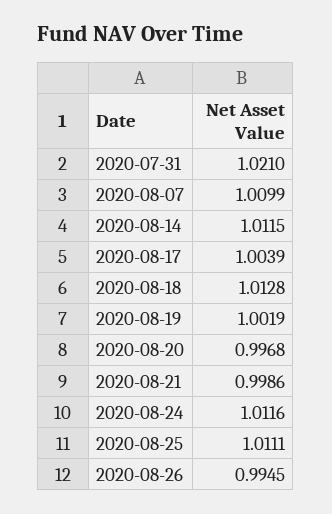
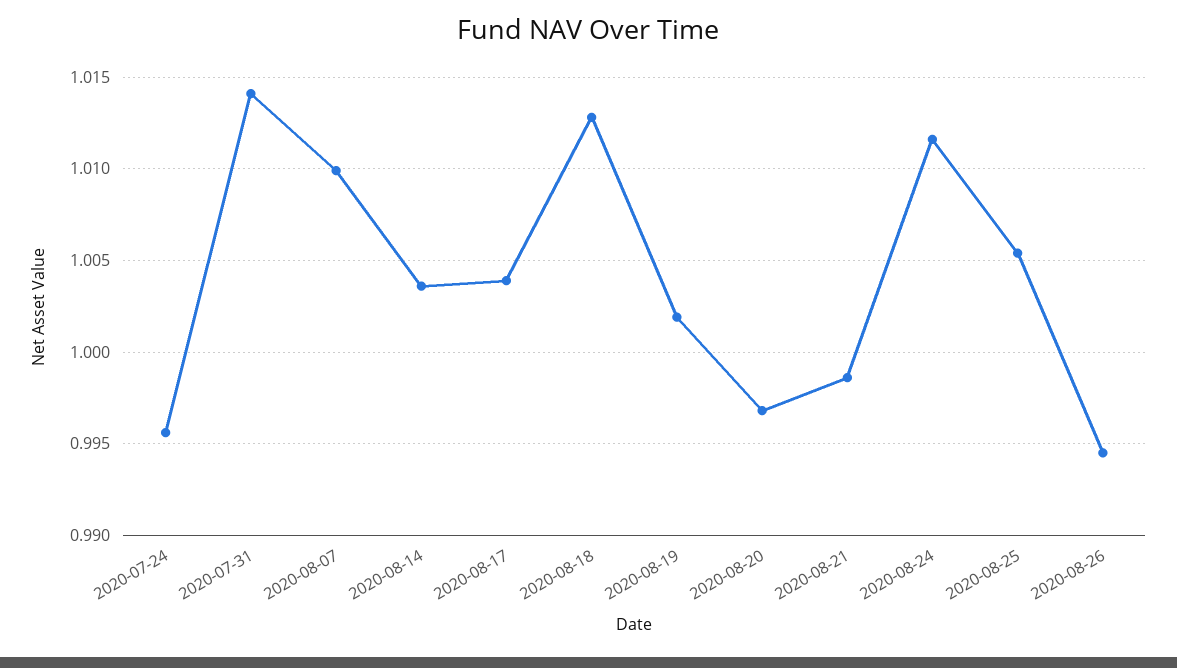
2020-07-31: 1.021 -> 1.014
2020-08-14: 1.0115 -> 1.0035
2020-08-25: 1.0111 -> 1.0055
2020-07-24: none -> 0.9955

